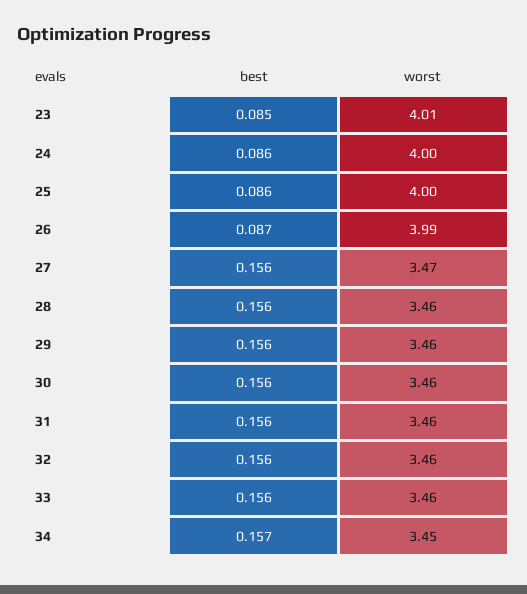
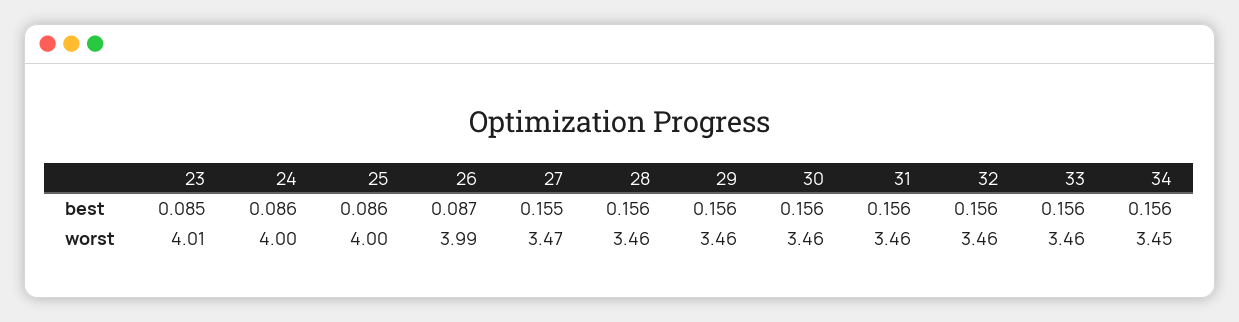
best, 27: 0.156 -> 0.155
best, 34: 0.157 -> 0.156

